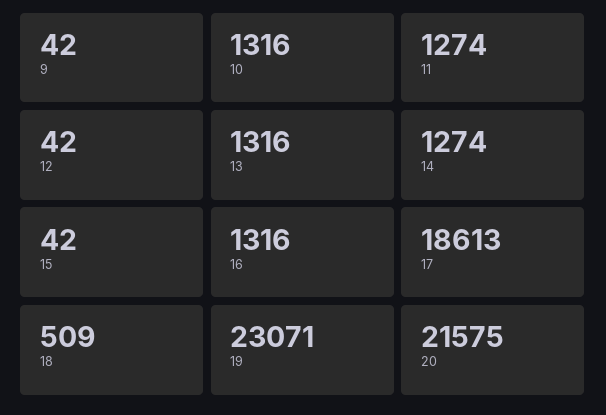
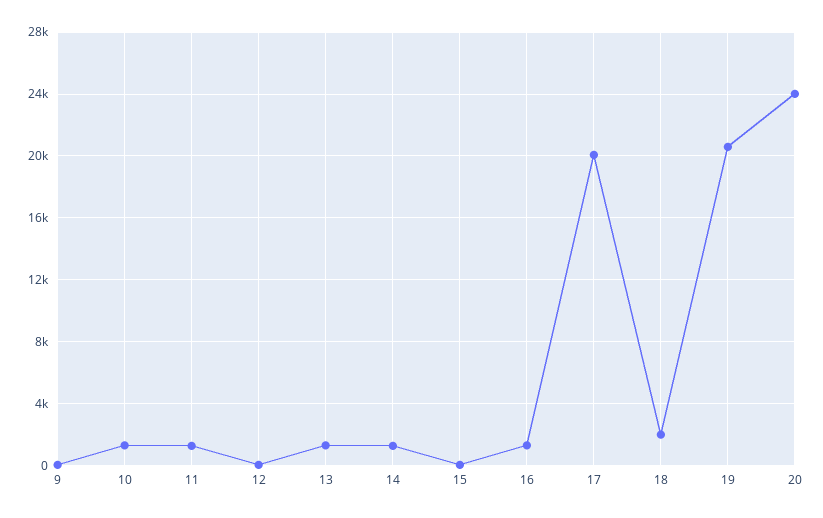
17: 18613 -> 20000
18: 509 -> 2000
19: 23071 -> 20500
20: 21575 -> 24000

